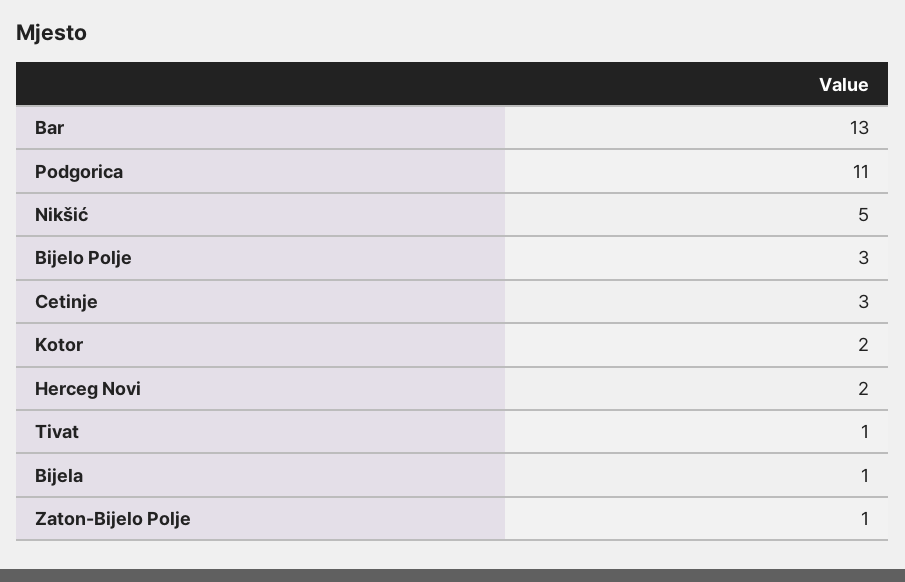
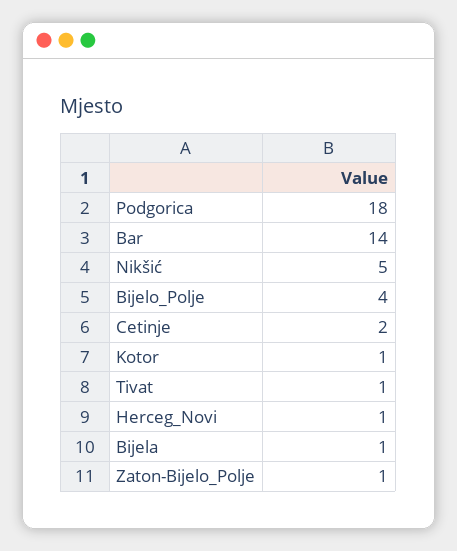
Bar: 13 -> 14
Podgorica: 11 -> 18
Bijelo Polje: 3 -> 4
Cetinje: 3 -> 2
Kotor: 2 -> 1
Herceg Novi: 2 -> 1

